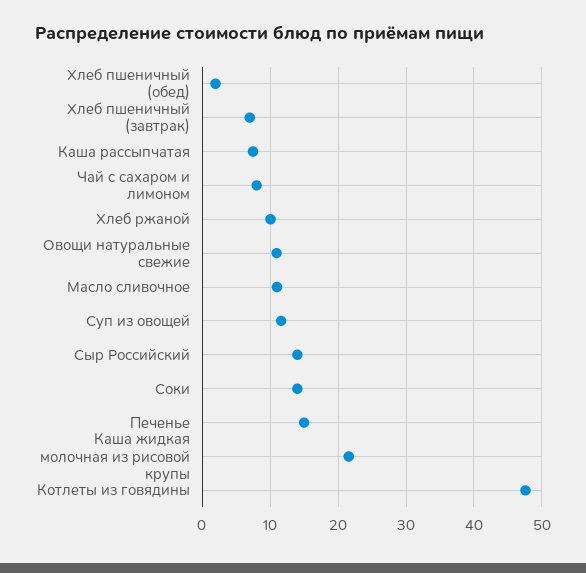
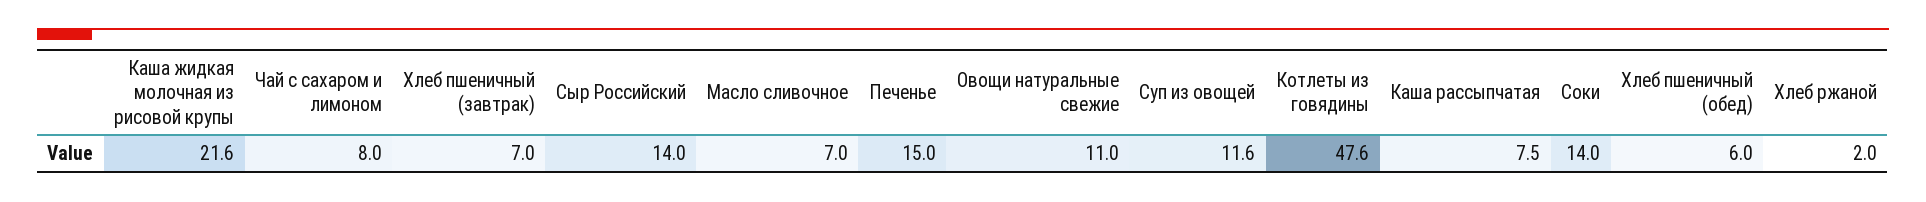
Хлеб пшеничный (обед): 2 -> 6
Хлеб ржаной: 10 -> 2
Масло сливочное: 11 -> 7

